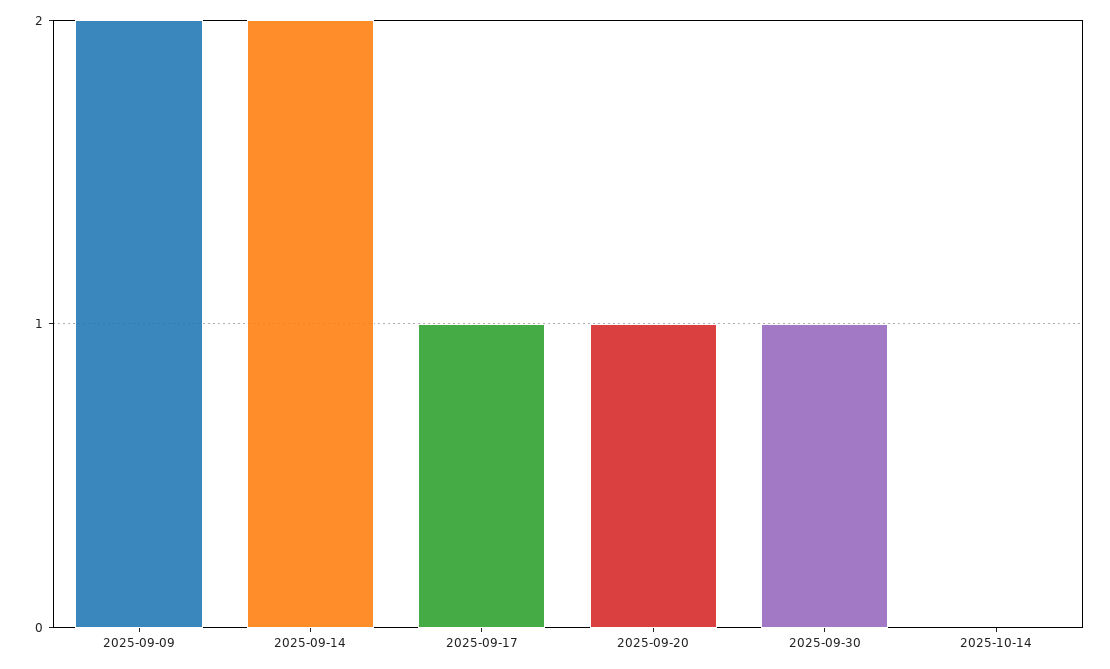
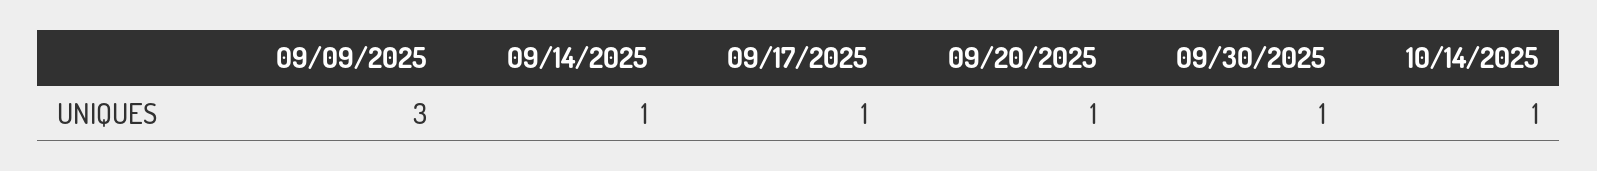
2025-09-09: 2 -> 3
2025-09-14: 2 -> 1
2025-10-14: 0 -> 1

